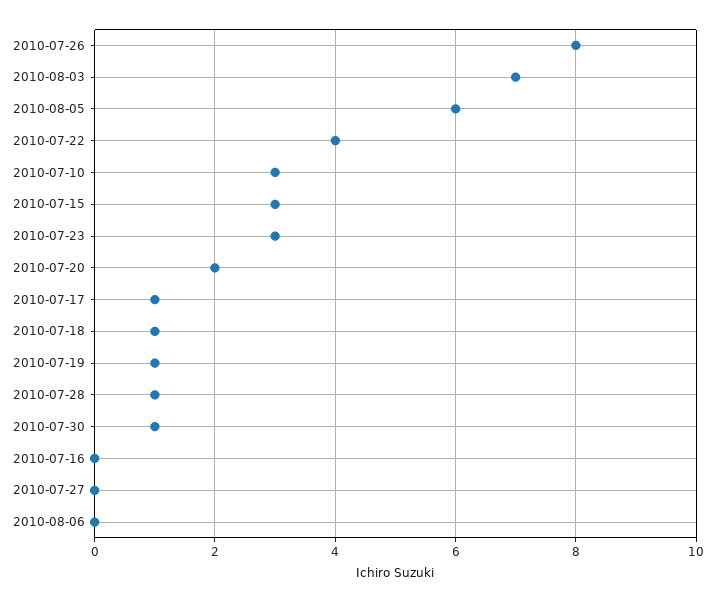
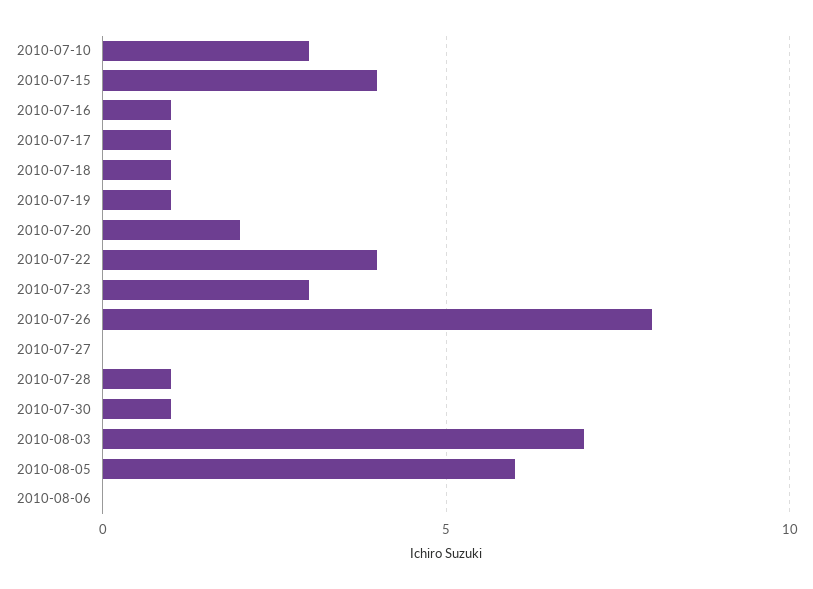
2010-07-15: 3 -> 4
2010-07-16: 0 -> 1

